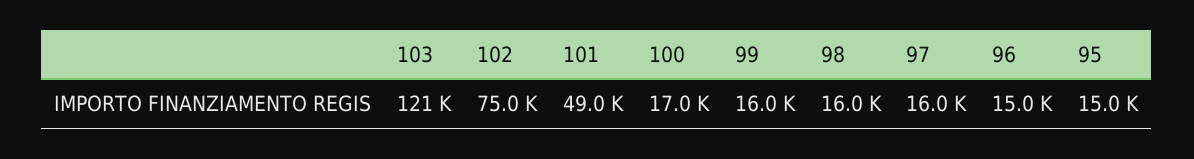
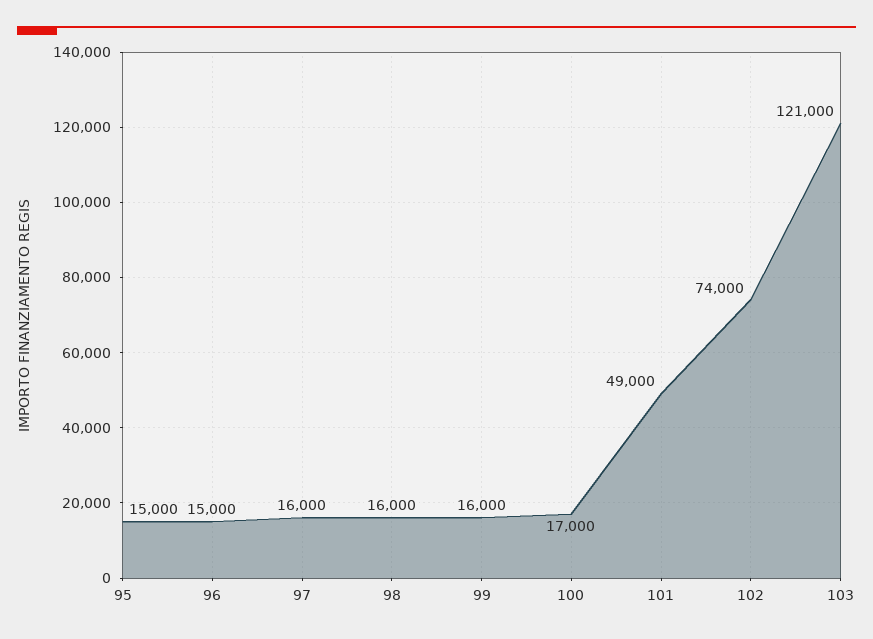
102: 75000 -> 74000

